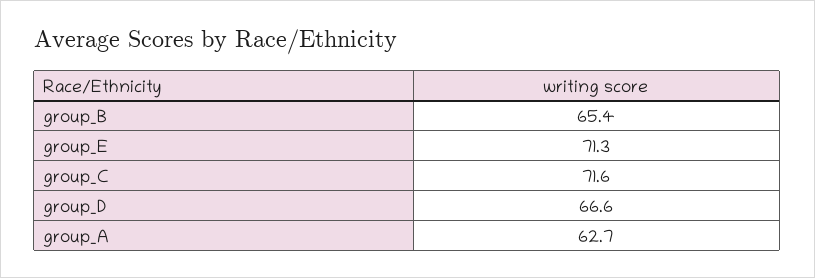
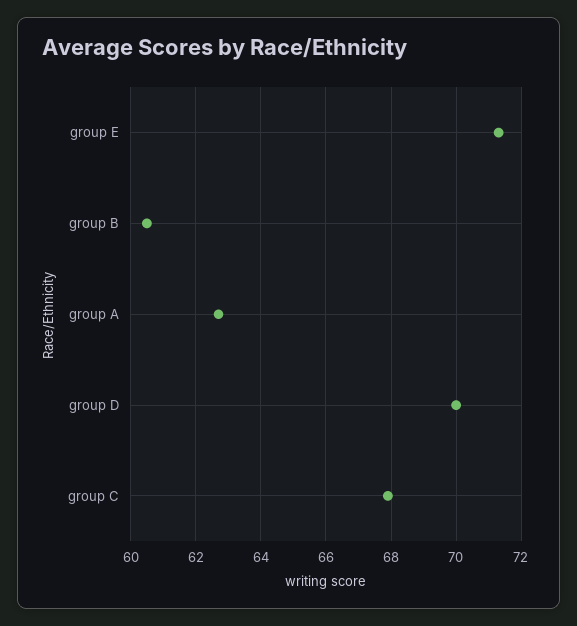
group_B: 65.4 -> 60.5
group_C: 71.6 -> 68
group_D: 66.6 -> 70

